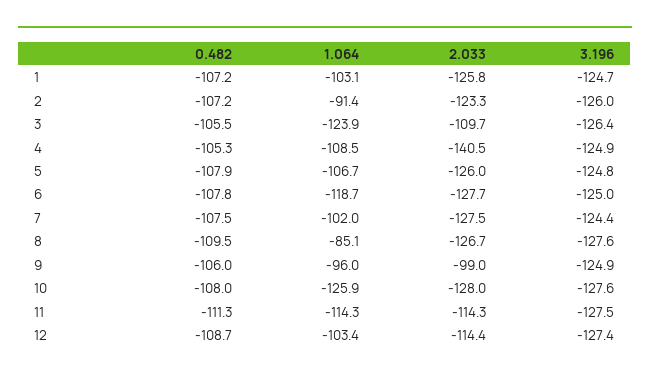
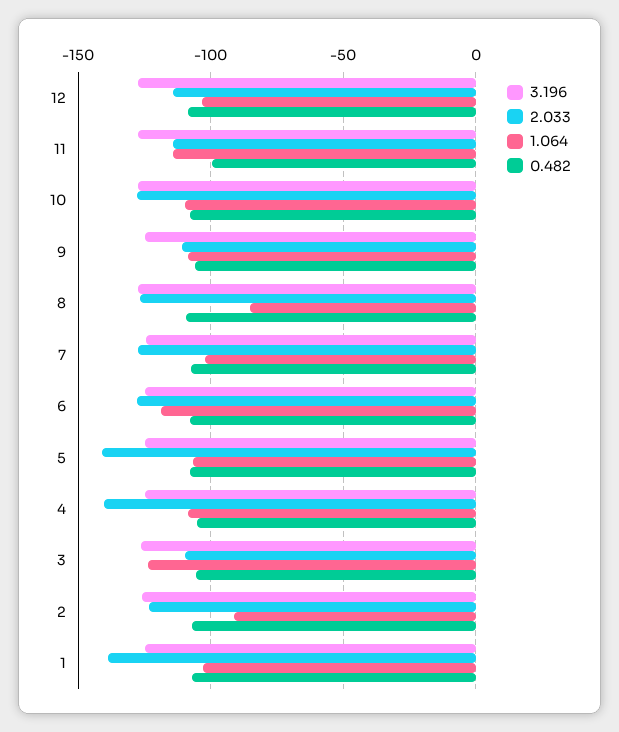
2.033, 1: -125.8 -> -140
2.033, 5: -126 -> -140
1.064, 9: -96 -> -110
2.033, 9: -99 -> -110
1.064, 10: -125.9 -> -110
0.482, 11: -111.3 -> -100

